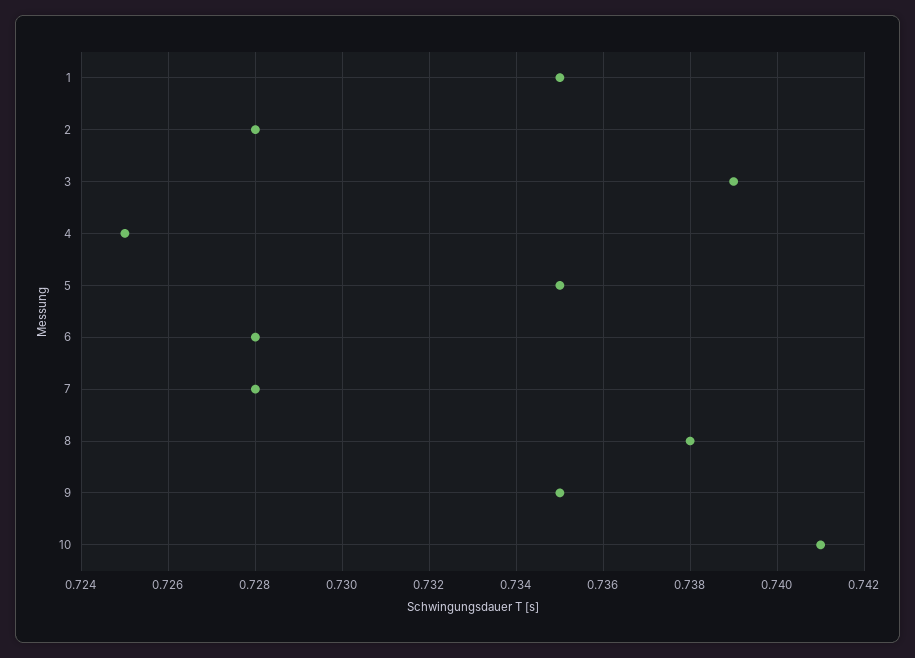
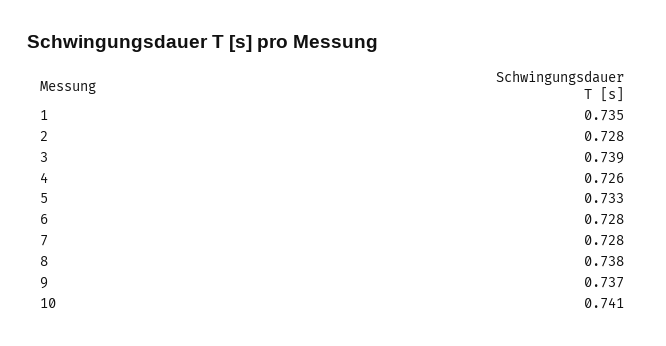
4: 0.725 -> 0.726
5: 0.735 -> 0.733
9: 0.735 -> 0.737

